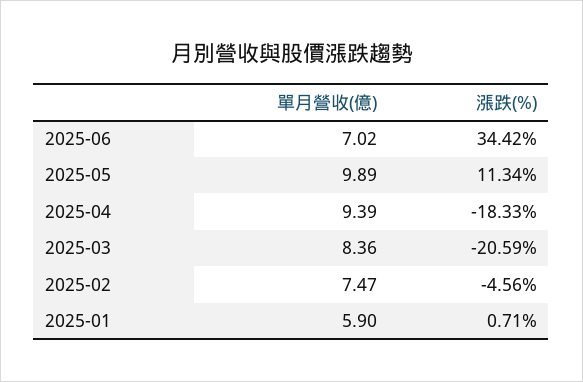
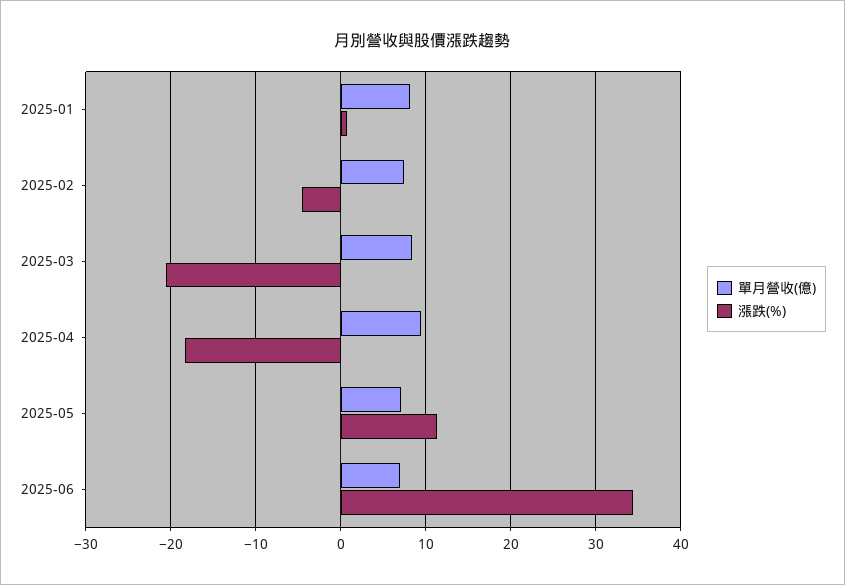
單月營收(億), 2025-05: 9.89 -> 7
單月營收(億), 2025-01: 5.9 -> 8

